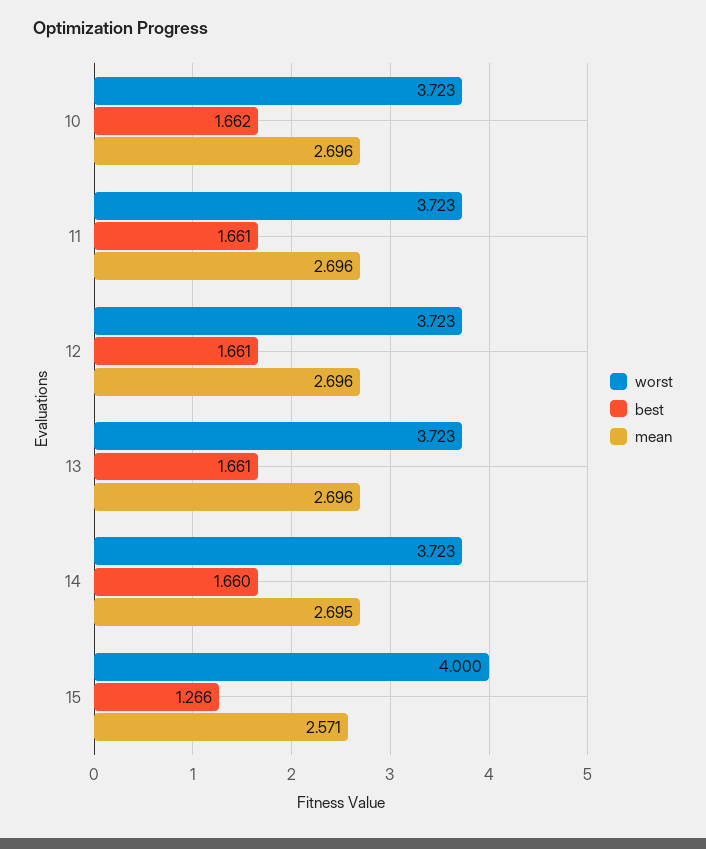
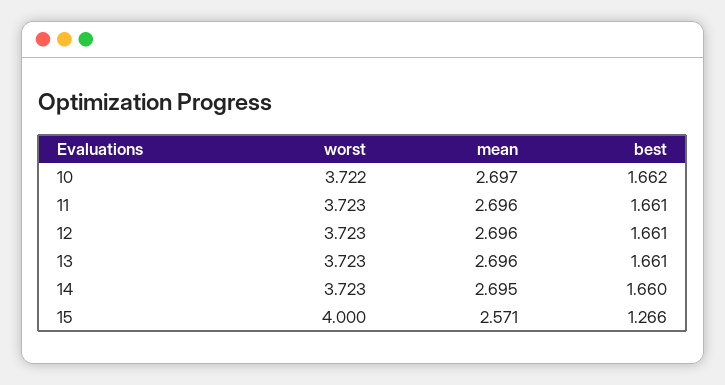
worst, 10: 3.723 -> 3.722
mean, 10: 2.696 -> 2.697

